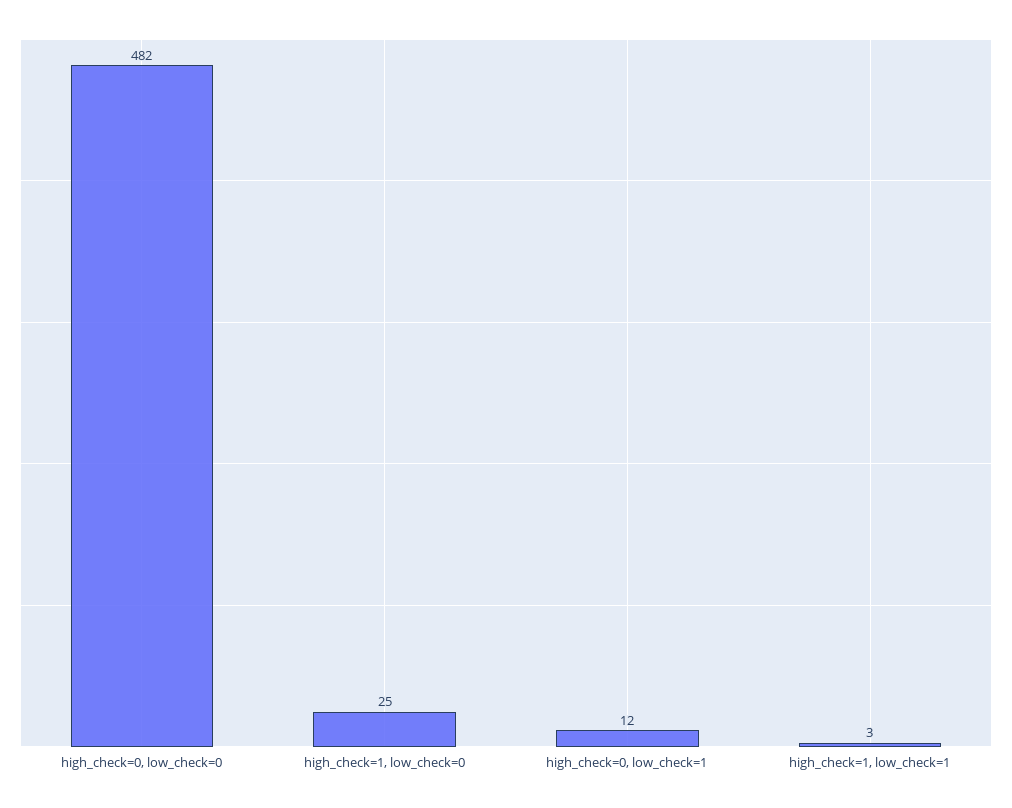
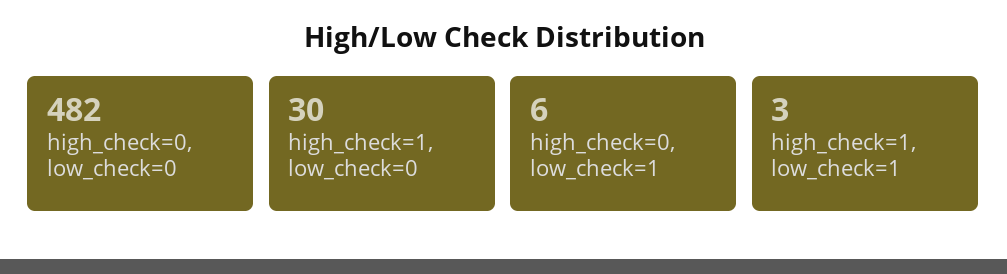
high_check=1, low_check=0: 25 -> 30
high_check=0, low_check=1: 12 -> 6

